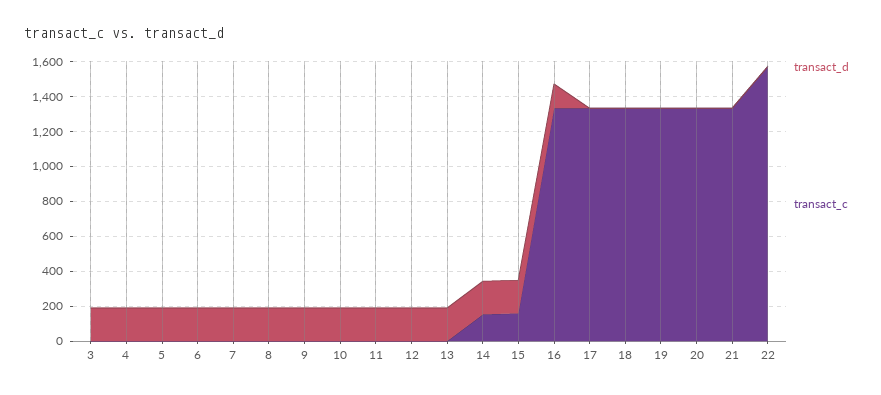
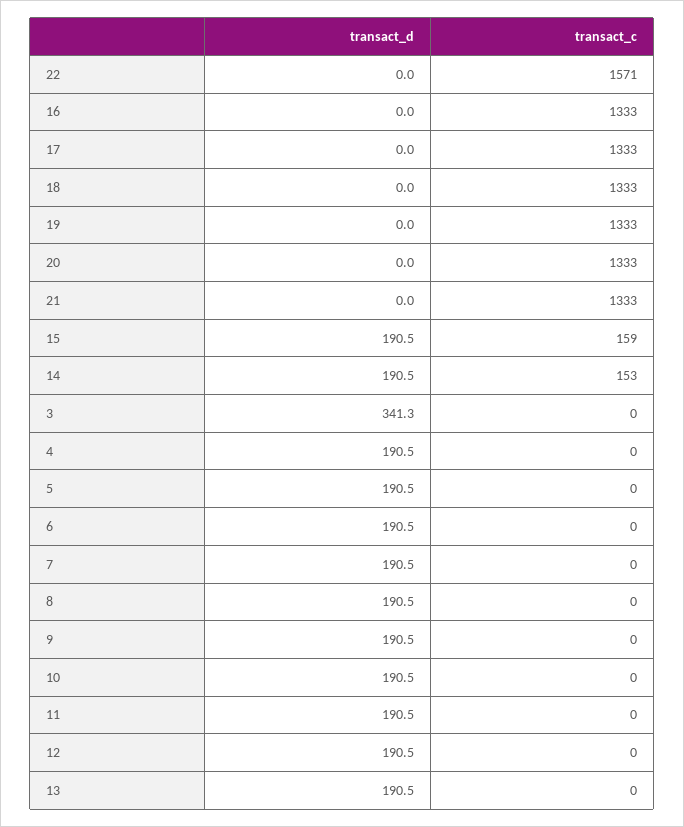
transact_d, 3: 200 -> 341.3
transact_d, 16: 150 -> 0

